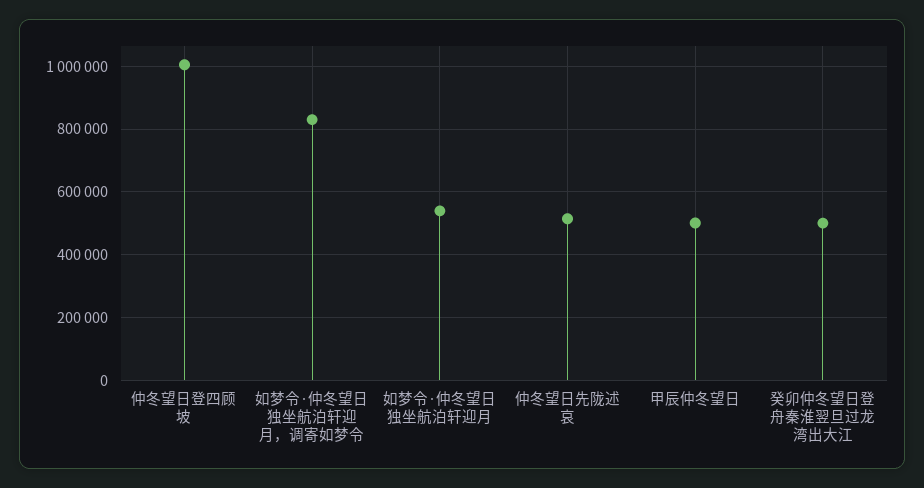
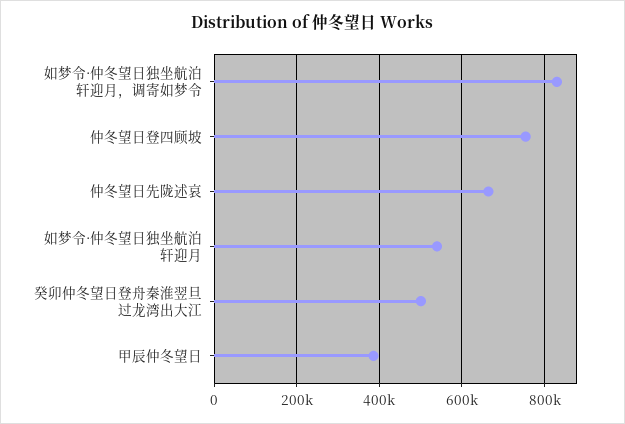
仲冬望日登四顾坡: 1000000 -> 760000
仲冬望日先陇述哀: 520000 -> 660000
甲辰仲冬望日: 500000 -> 380000

